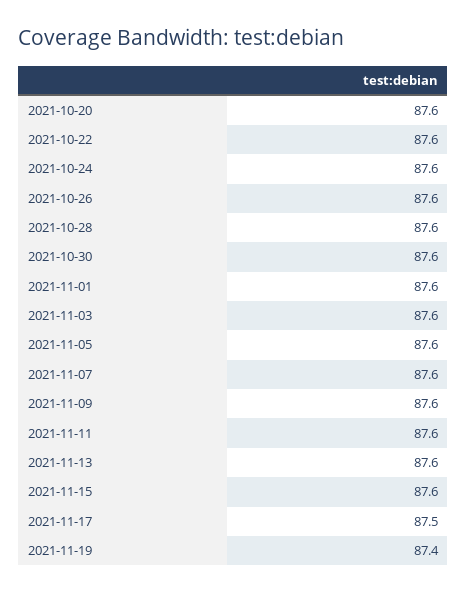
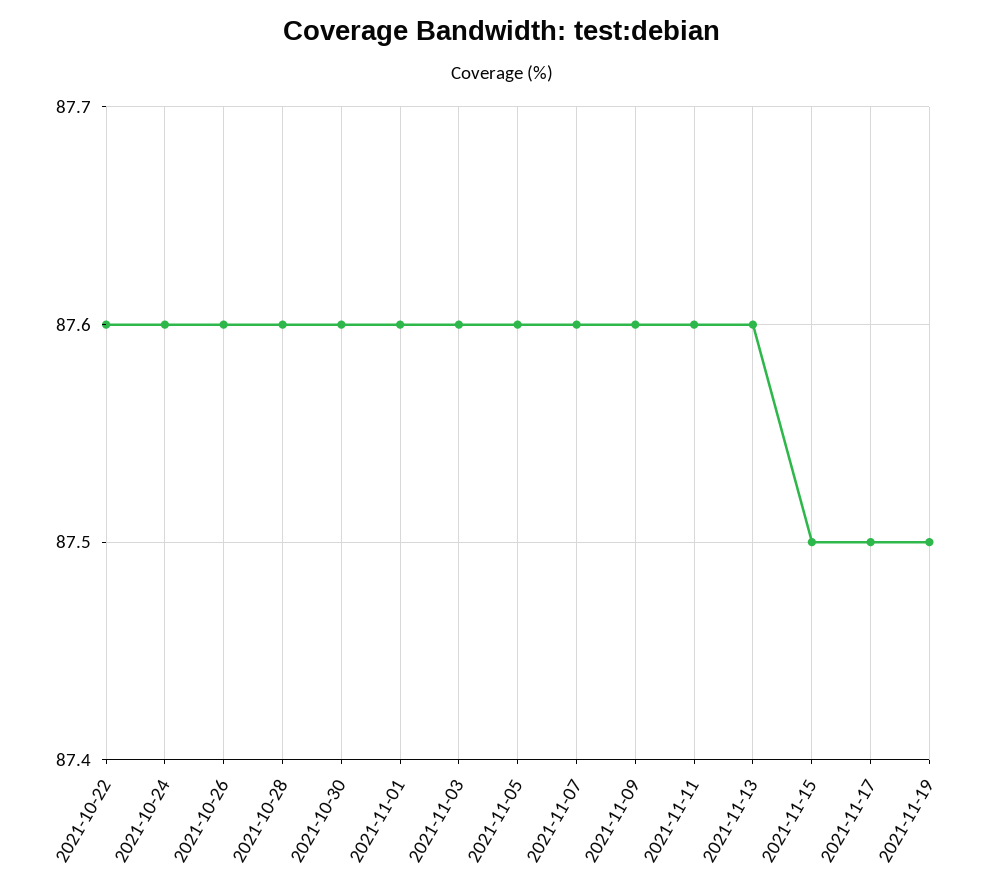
2021-10-20: 87.6 -> none
2021-11-15: 87.6 -> 87.5
2021-11-19: 87.4 -> 87.5

